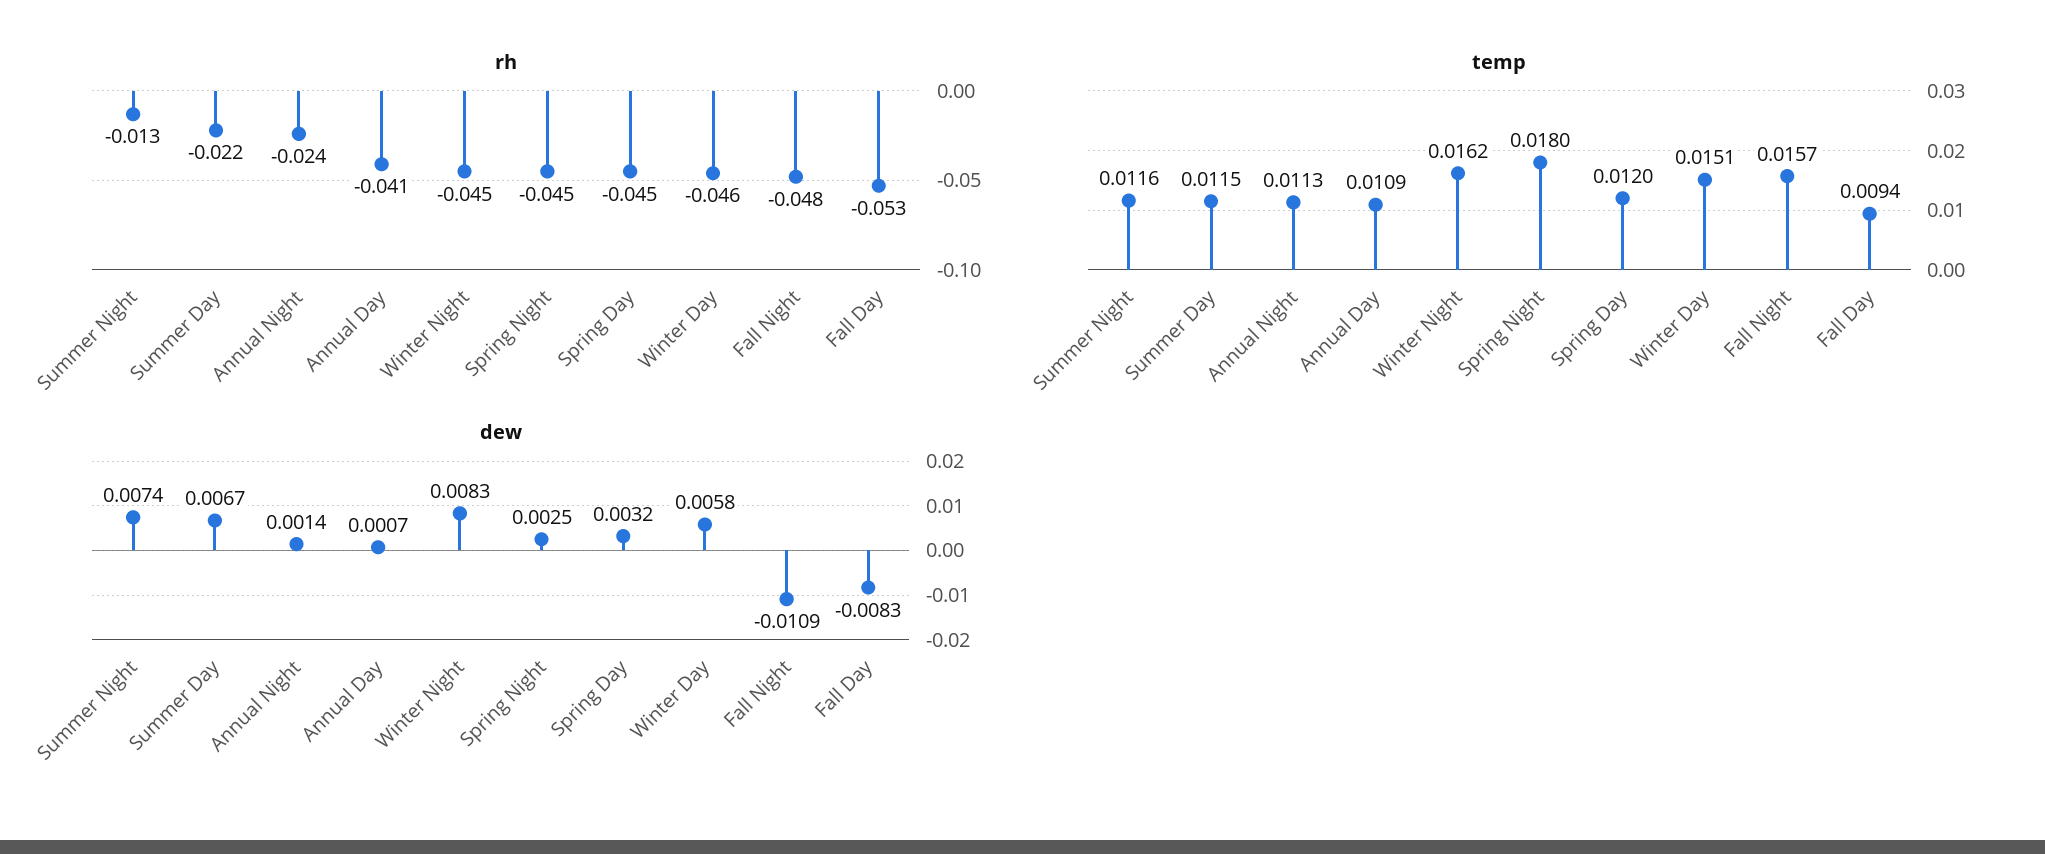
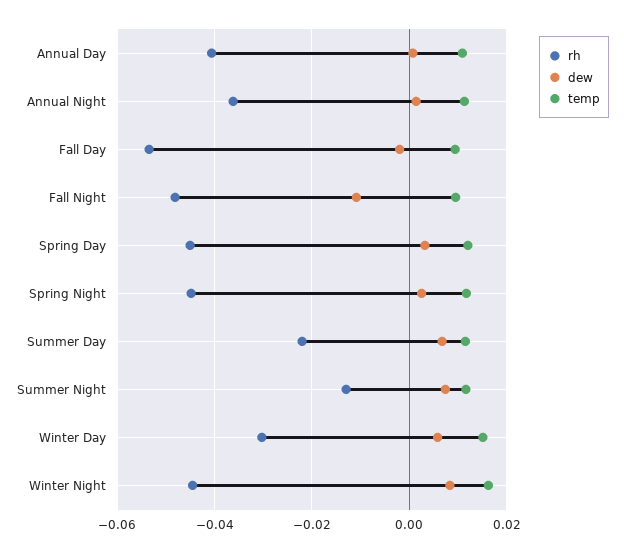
rh, Annual Night: -0.024 -> -0.036
rh, Winter Day: -0.046 -> -0.03
temp, Spring Night: 0.018 -> 0.012
temp, Fall Night: 0.0157 -> 0.01
dew, Fall Day: -0.0083 -> -0.002

